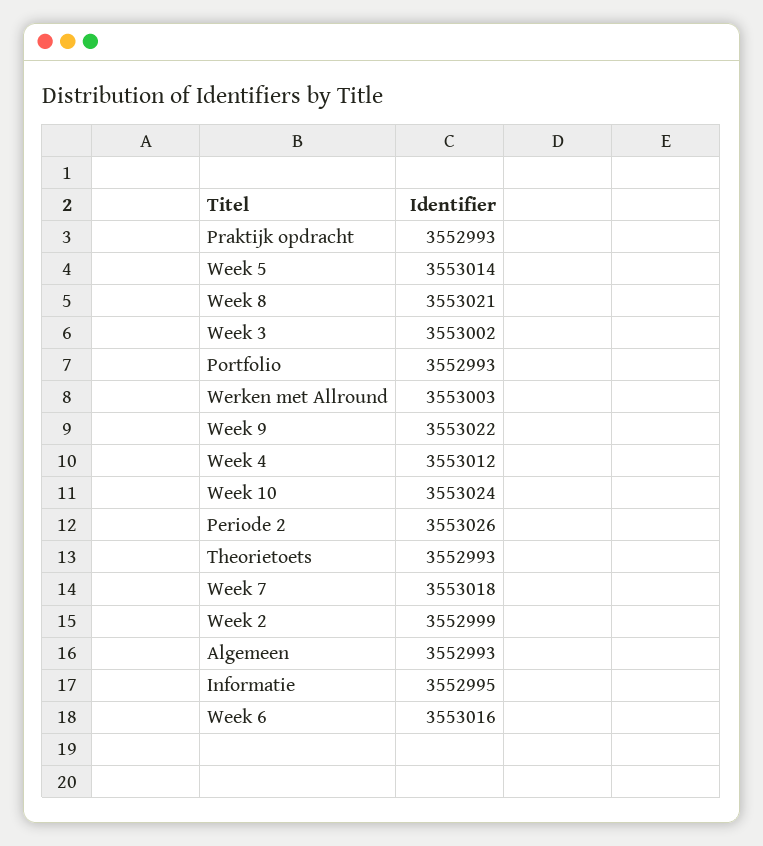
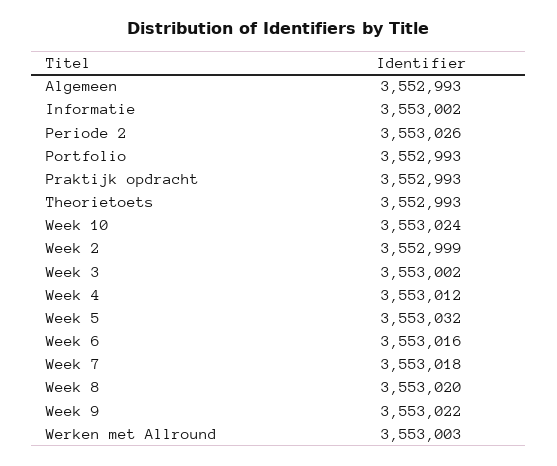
Week 5: 3553014 -> 3553032
Week 8: 3553021 -> 3553020
Informatie: 3552995 -> 3553002

